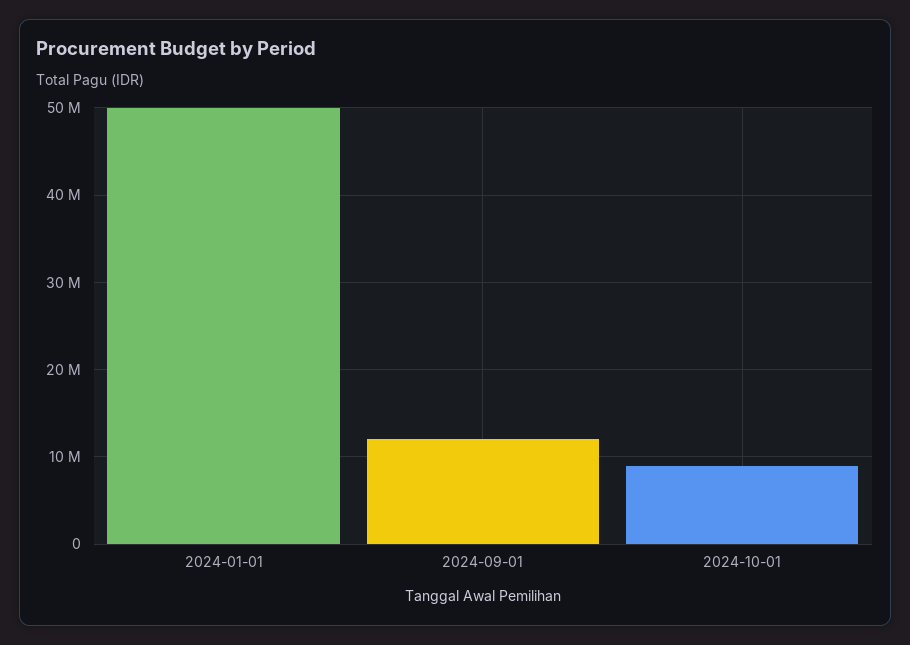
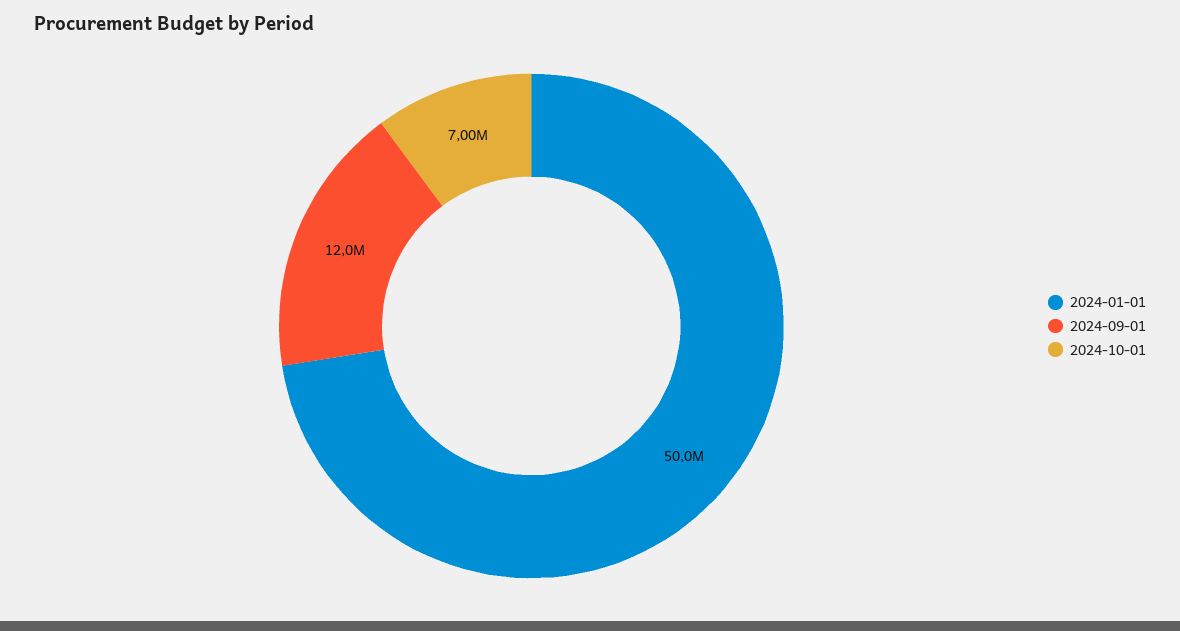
2024-10-01: 9000000 -> 7000000

